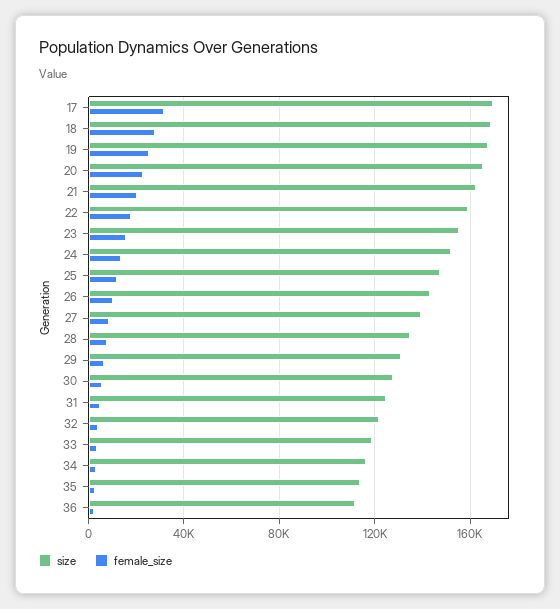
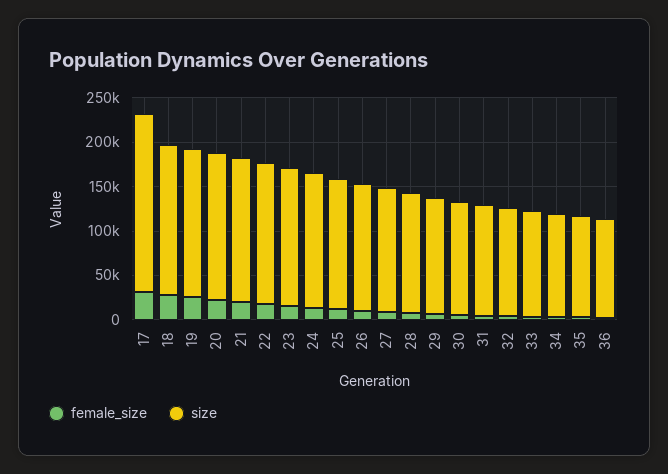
size, 17: 170000 -> 200000

